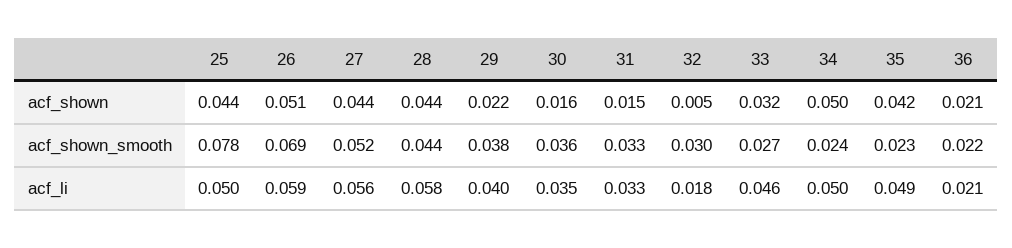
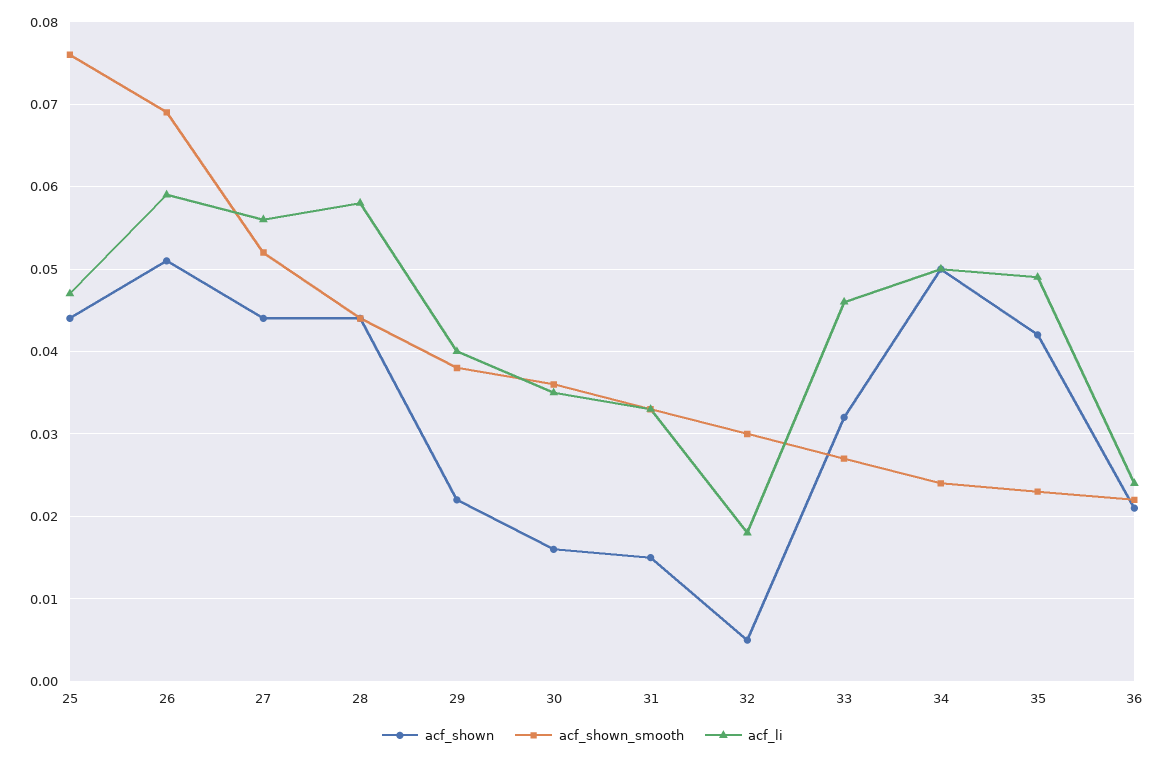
acf_shown_smooth, 25: 0.078 -> 0.076
acf_li, 25: 0.05 -> 0.047
acf_li, 36: 0.021 -> 0.024

